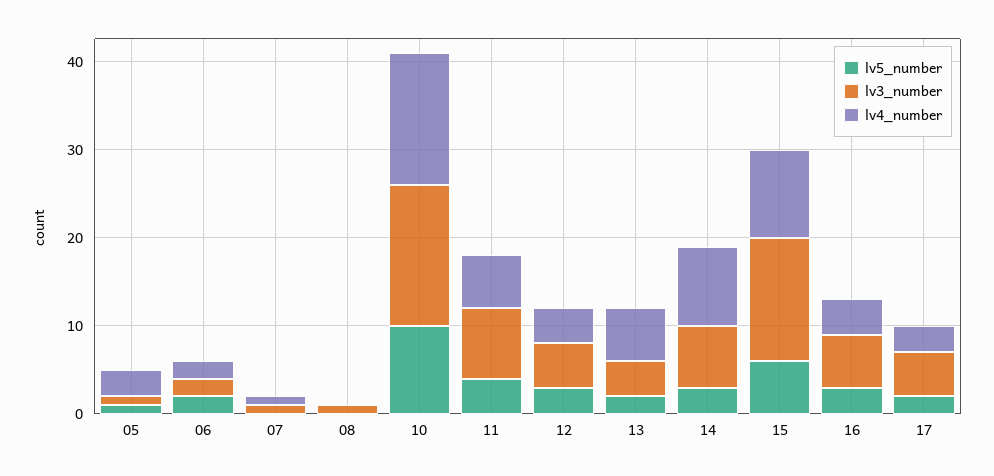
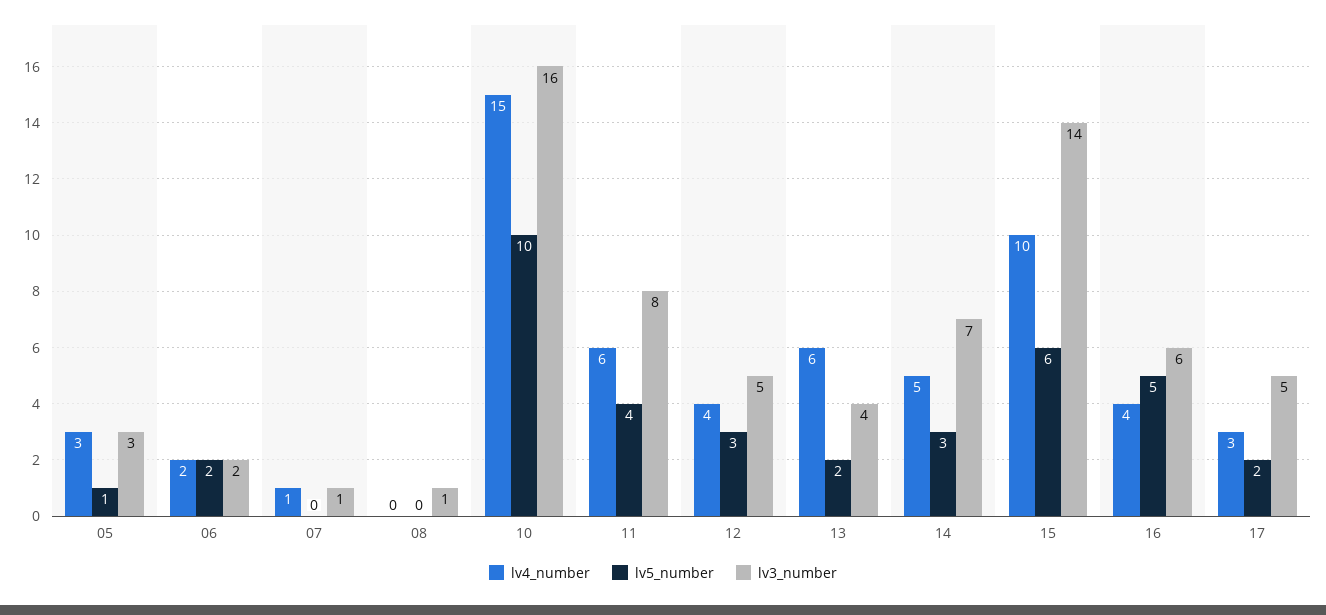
lv3_number, 05: 1 -> 3
lv4_number, 14: 9 -> 5
lv5_number, 16: 3 -> 5

